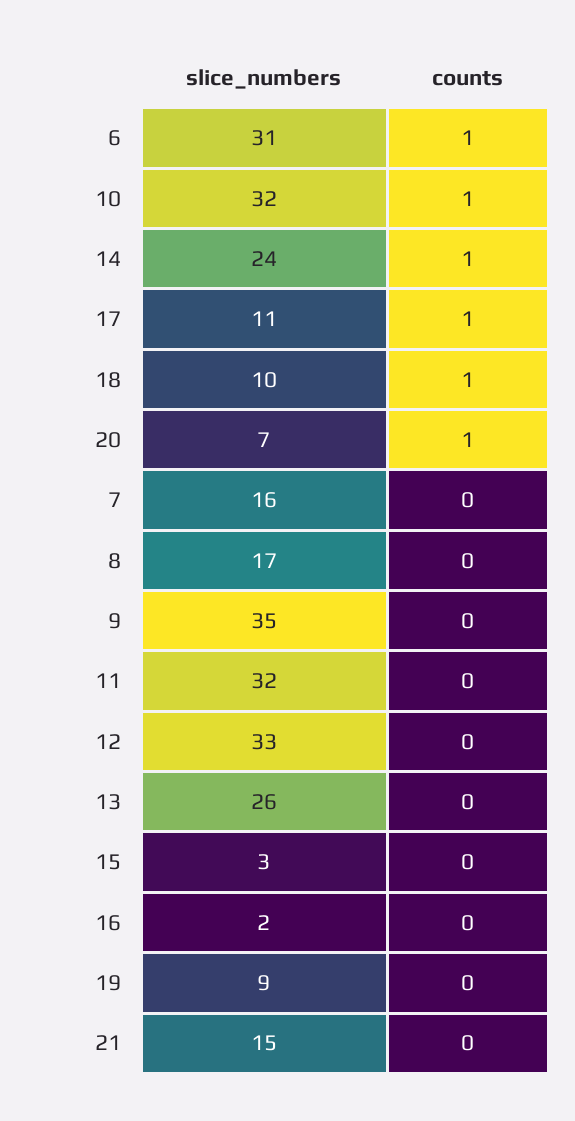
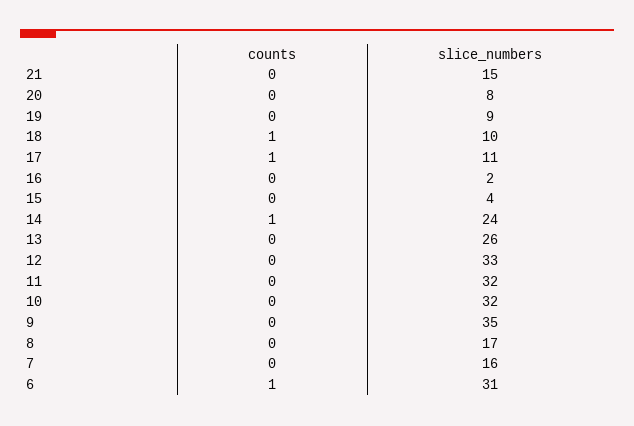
counts, 10: 1 -> 0
slice_numbers, 20: 7 -> 8
counts, 20: 1 -> 0
slice_numbers, 15: 3 -> 4

